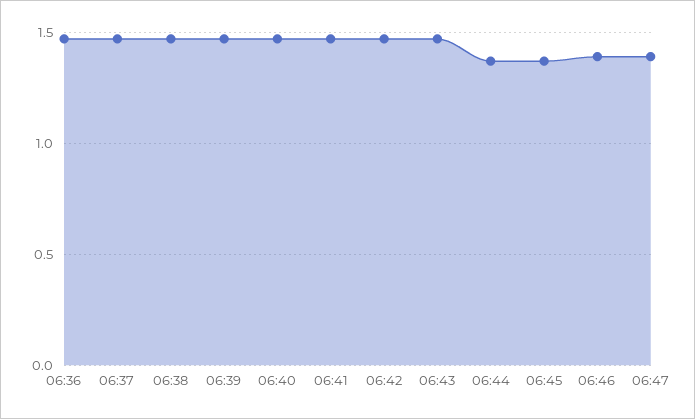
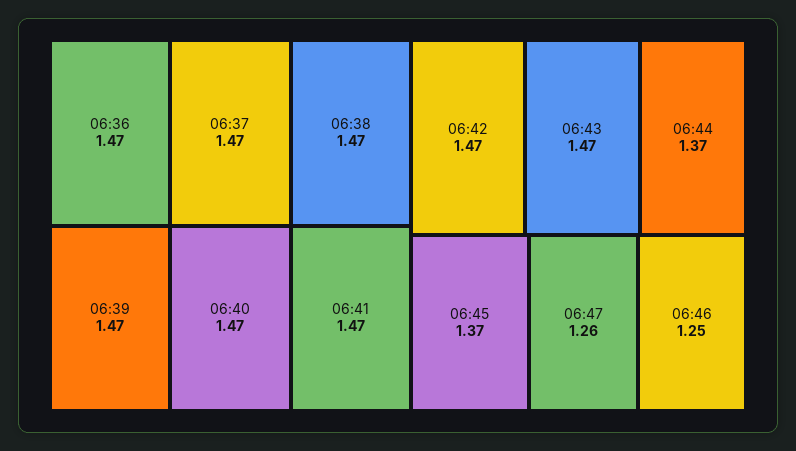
06:46: 1.4 -> 1.25
06:47: 1.4 -> 1.26

